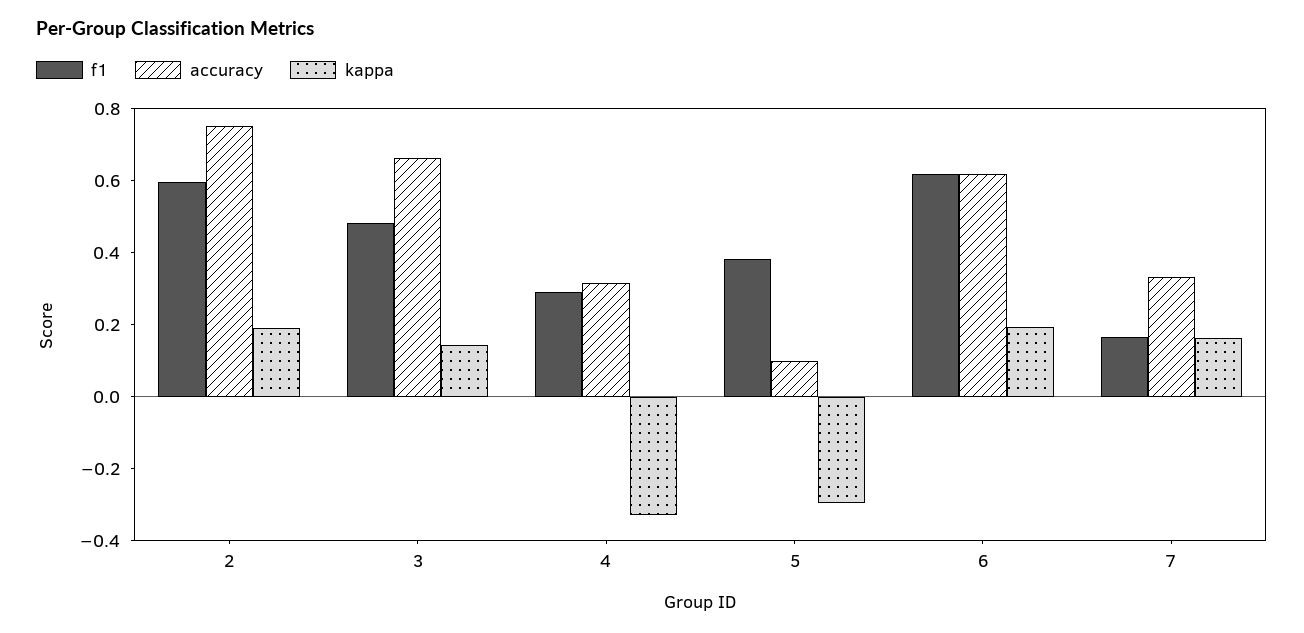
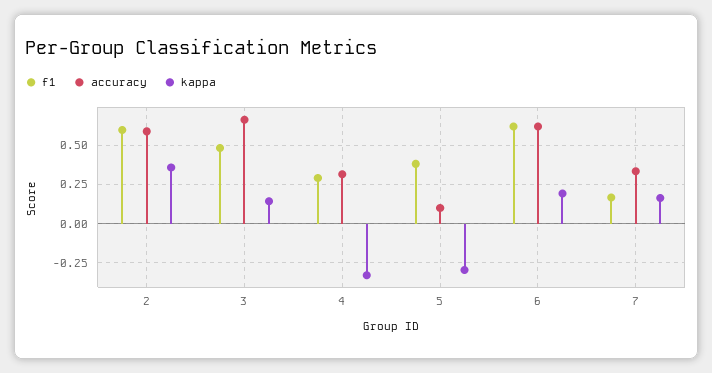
accuracy, 2: 0.75 -> 0.6
kappa, 2: 0.2 -> 0.35

